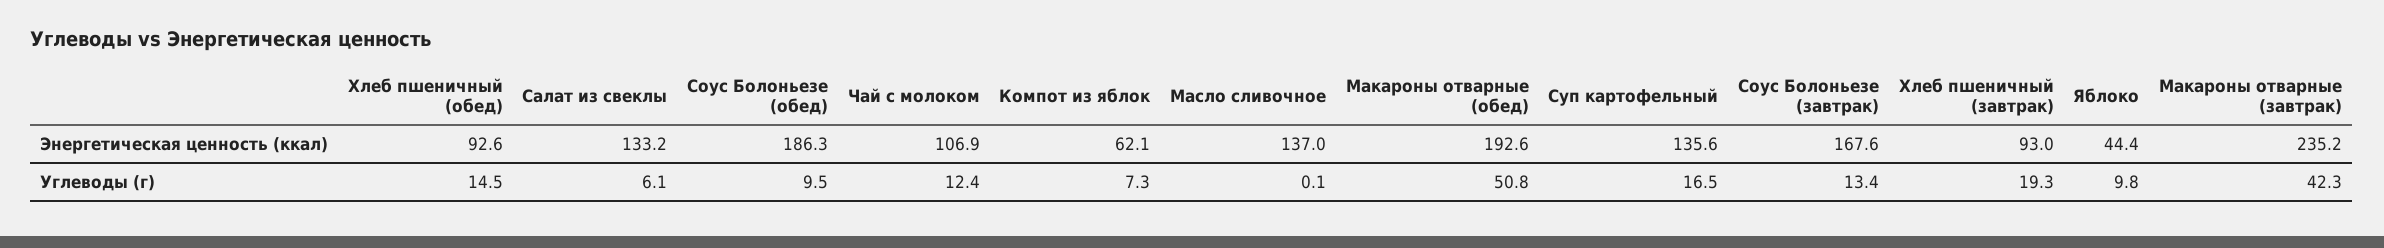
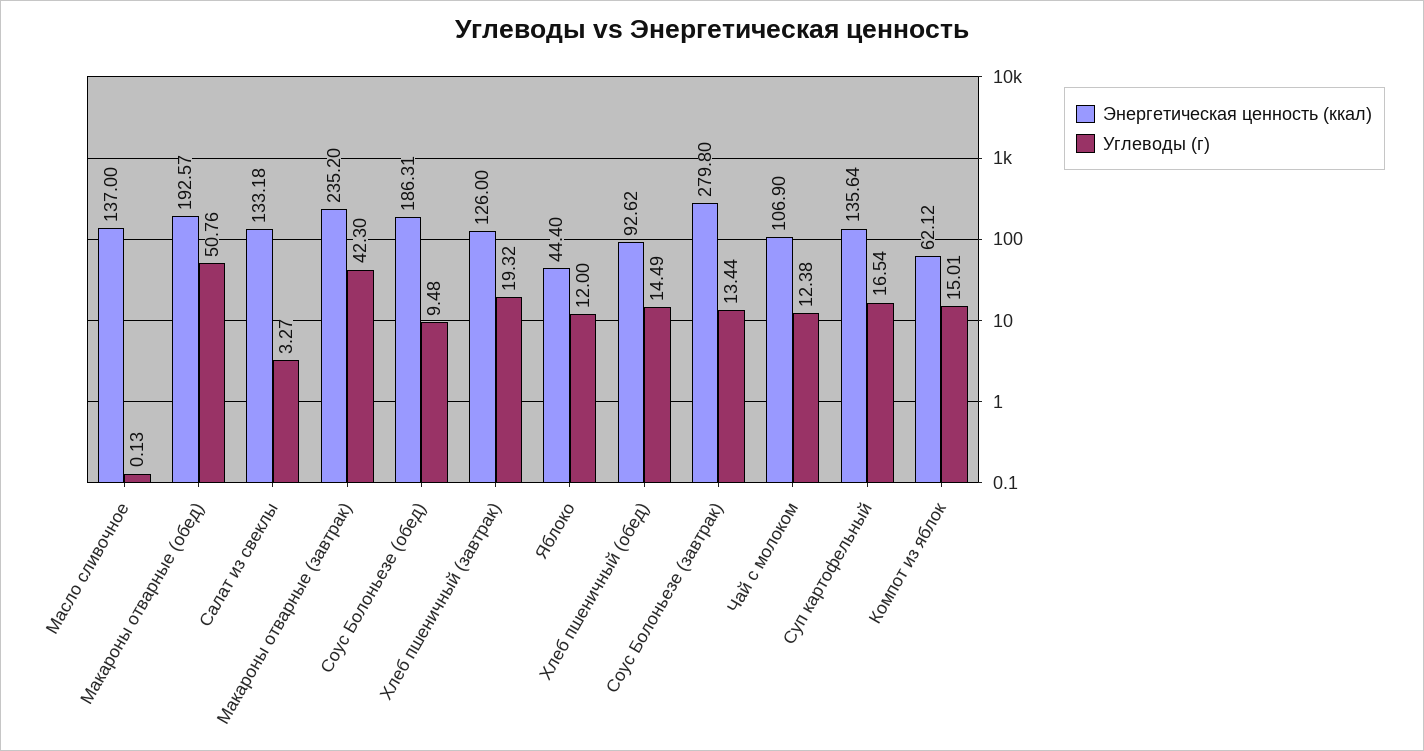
Энергетическая ценность (ккал), Соус Болоньезе (завтрак): 167.6 -> 279.8
Энергетическая ценность (ккал), Хлеб пшеничный (завтрак): 93 -> 126
Углеводы (г), Салат из свеклы: 6.1 -> 3.27
Углеводы (г), Компот из яблок: 7.3 -> 15.01
Углеводы (г), Яблоко: 9.8 -> 12

